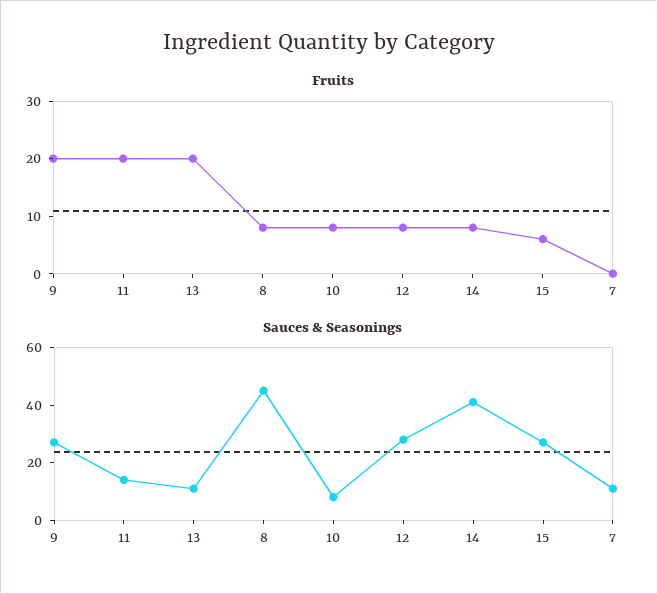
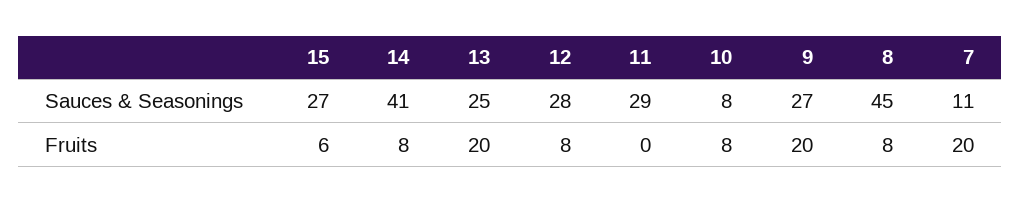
Fruits, 11: 20 -> 0
Fruits, 7: 0 -> 20
Sauces & Seasonings, 11: 15 -> 29
Sauces & Seasonings, 13: 10 -> 25

